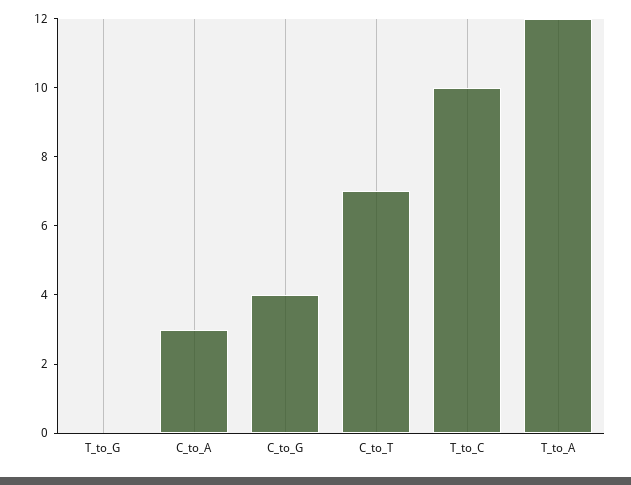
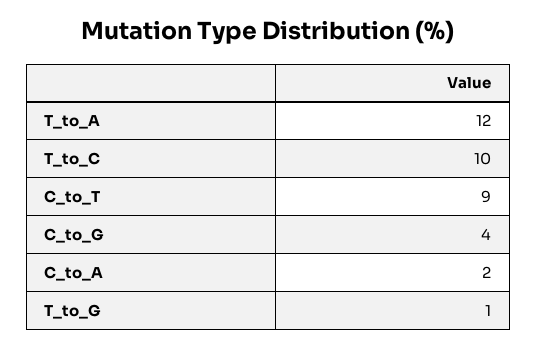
T_to_G: 0 -> 1
C_to_A: 3 -> 2
C_to_T: 7 -> 9

